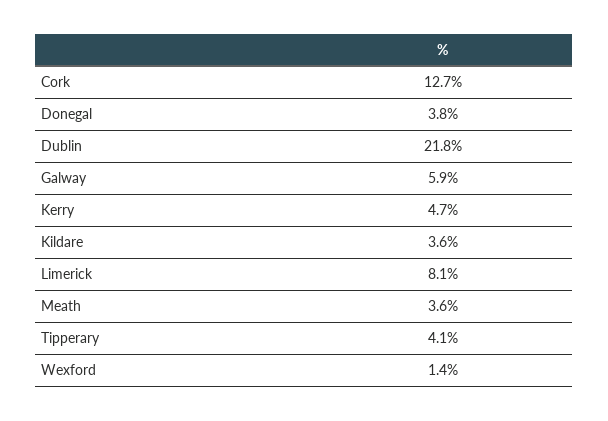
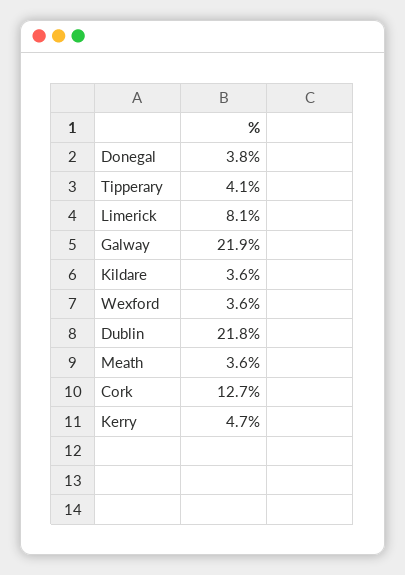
Galway: 5.9 -> 21.9
Wexford: 1.4 -> 3.6

